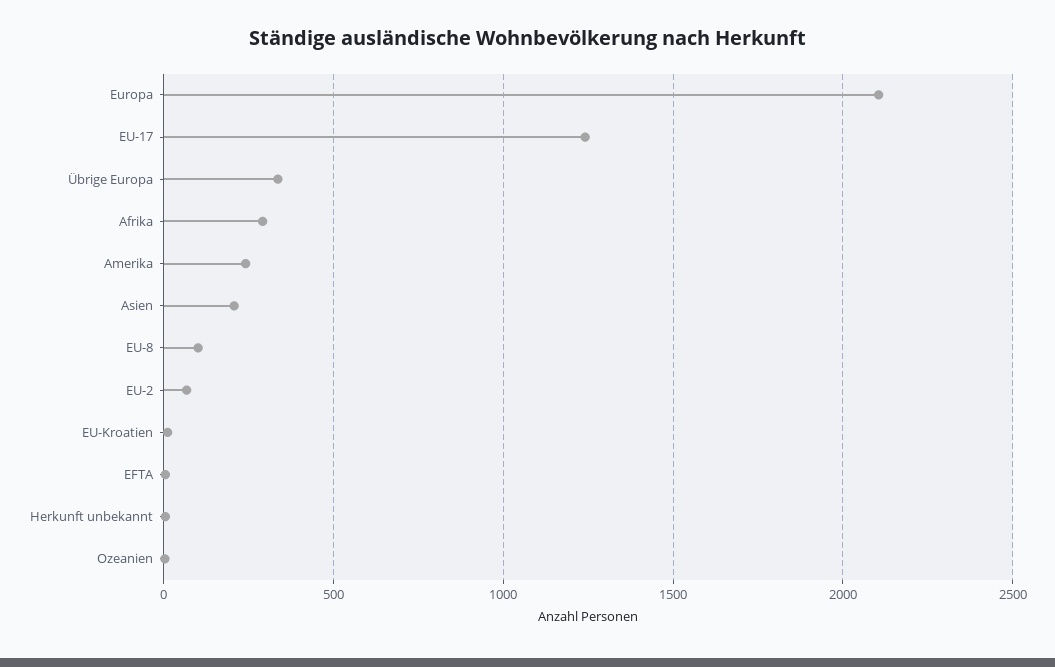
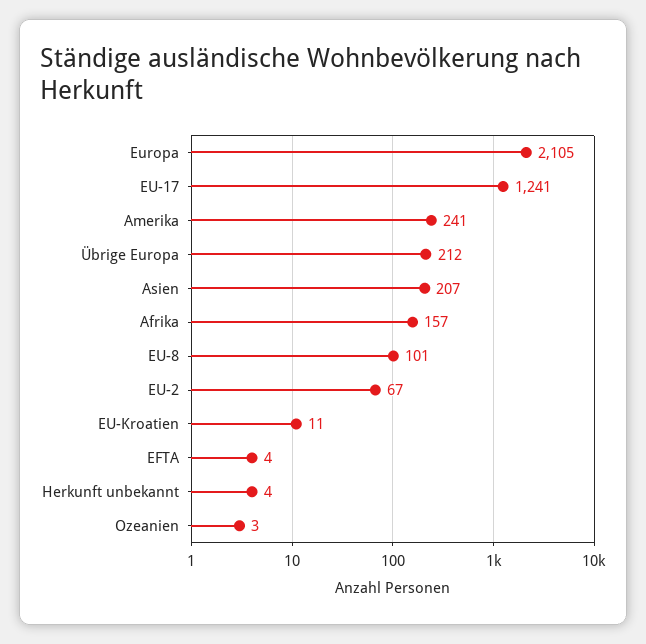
Übrige Europa: 350 -> 212
Afrika: 300 -> 157

